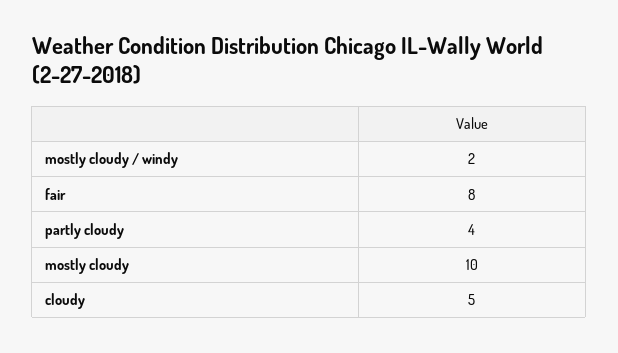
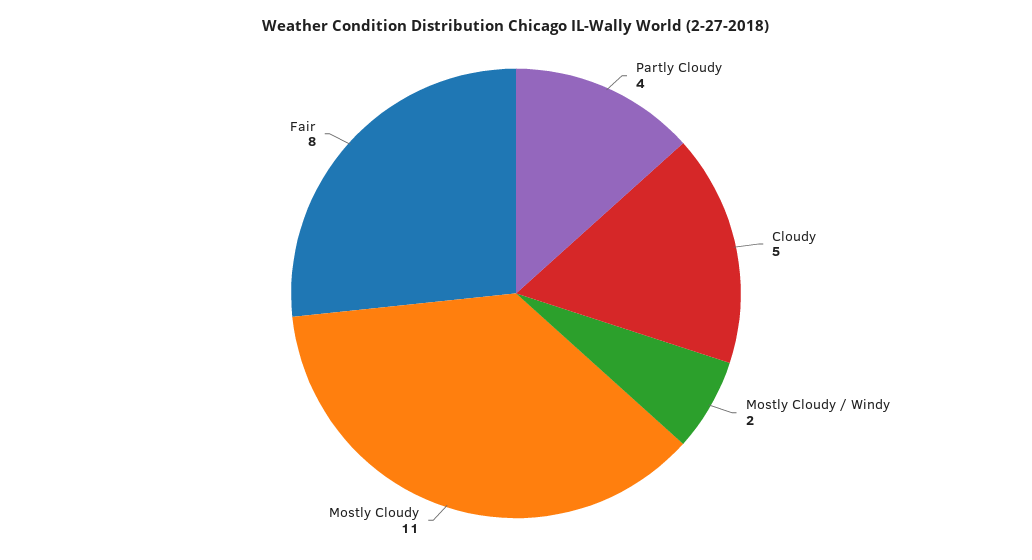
mostly cloudy: 10 -> 11

